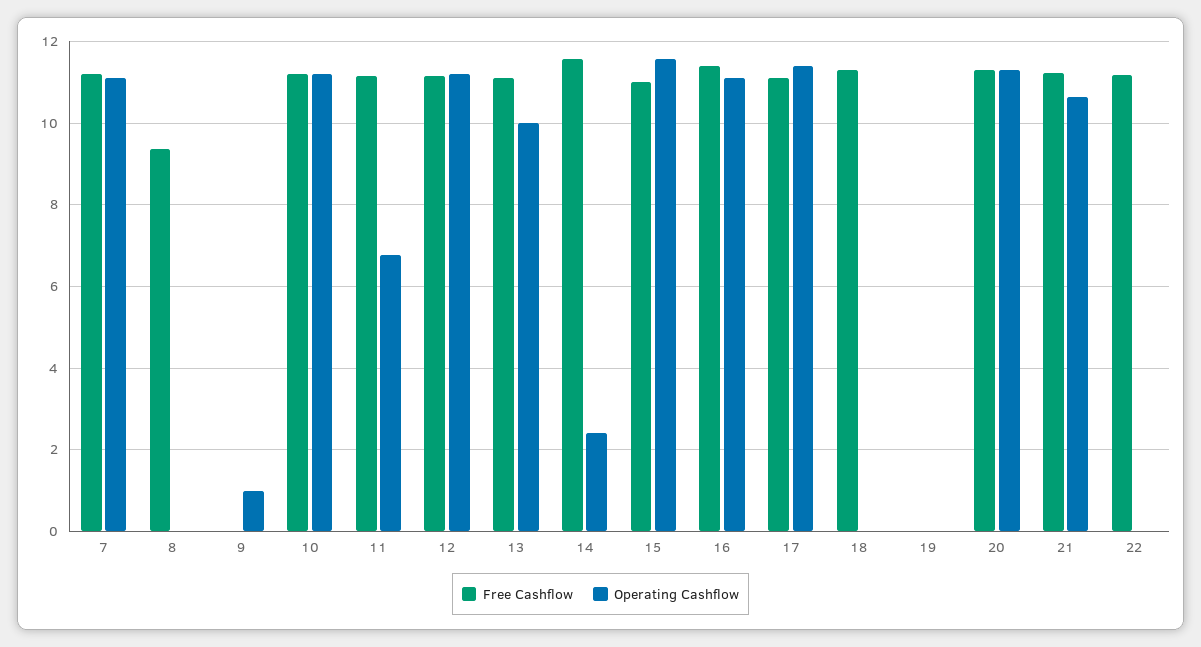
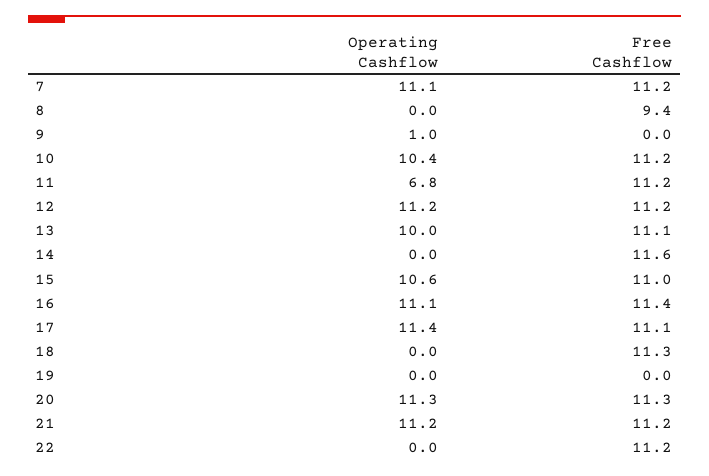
Operating Cashflow, 10: 11.2 -> 10.4
Operating Cashflow, 14: 2.4 -> 0
Operating Cashflow, 15: 11.6 -> 10.6
Operating Cashflow, 21: 10.6 -> 11.2

